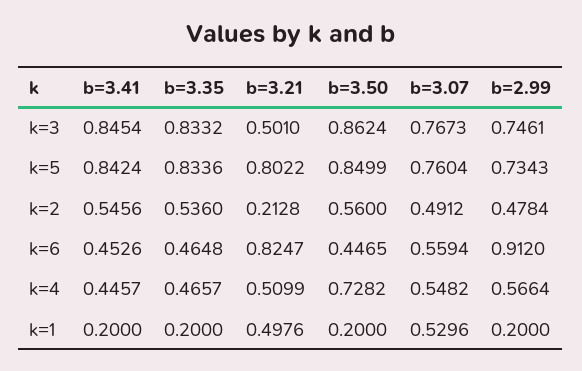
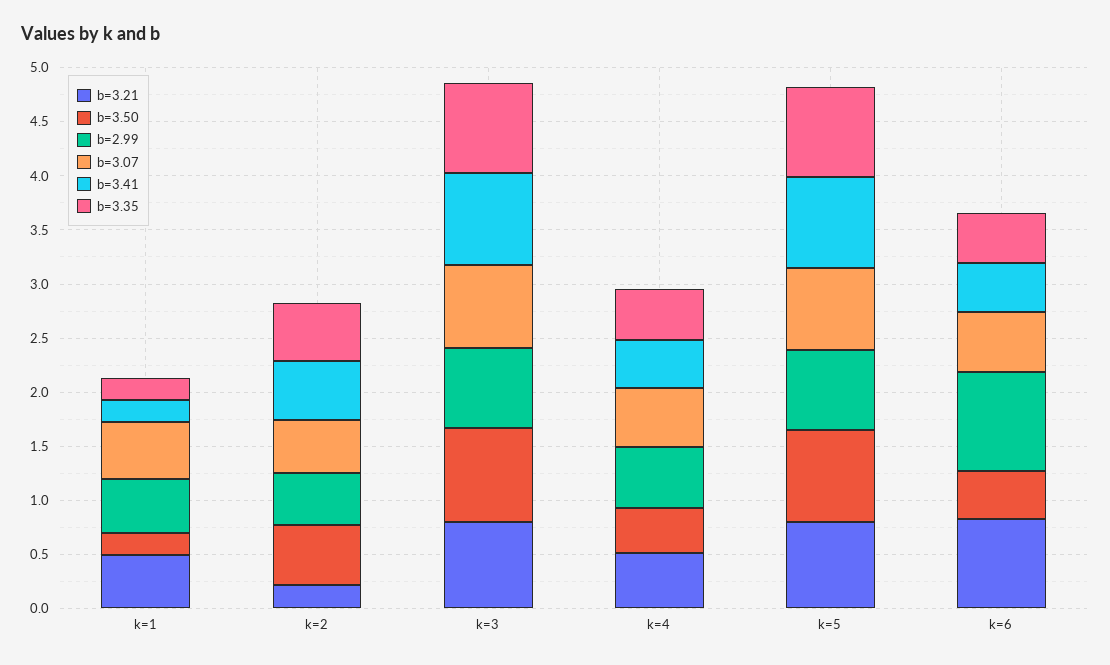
b=3.21, k=3: 0.501 -> 0.8
b=3.50, k=4: 0.7282 -> 0.4
b=2.99, k=1: 0.2 -> 0.5

